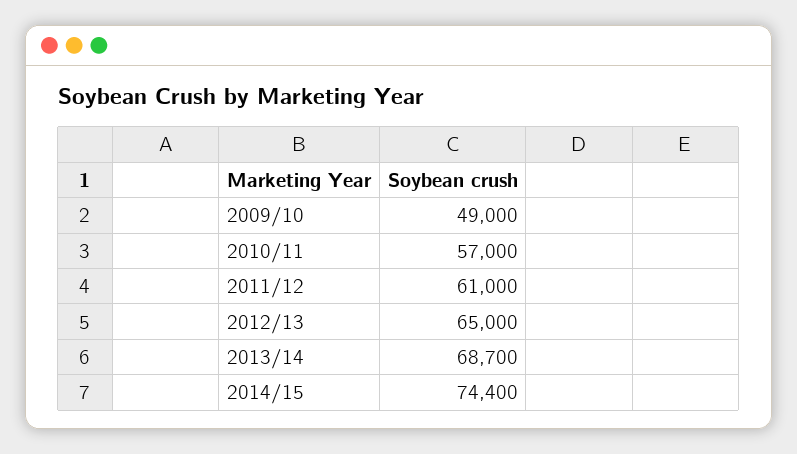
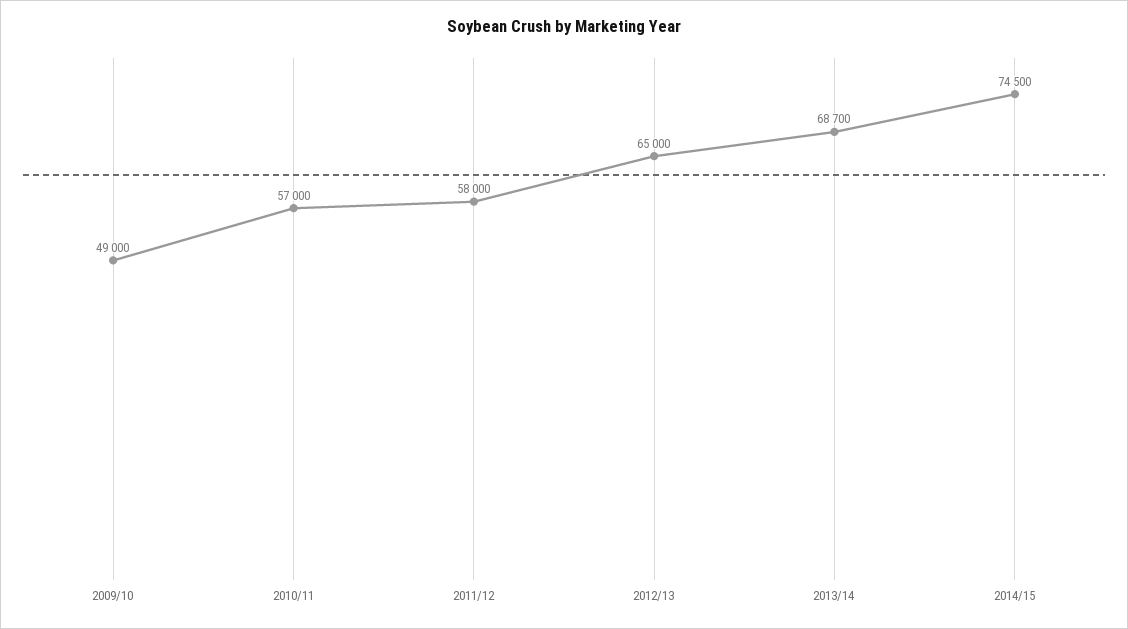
2011/12: 61000 -> 58000
2014/15: 74400 -> 74500

